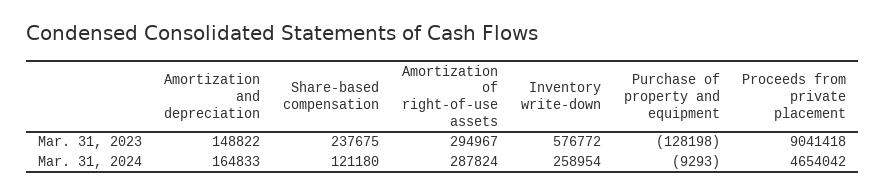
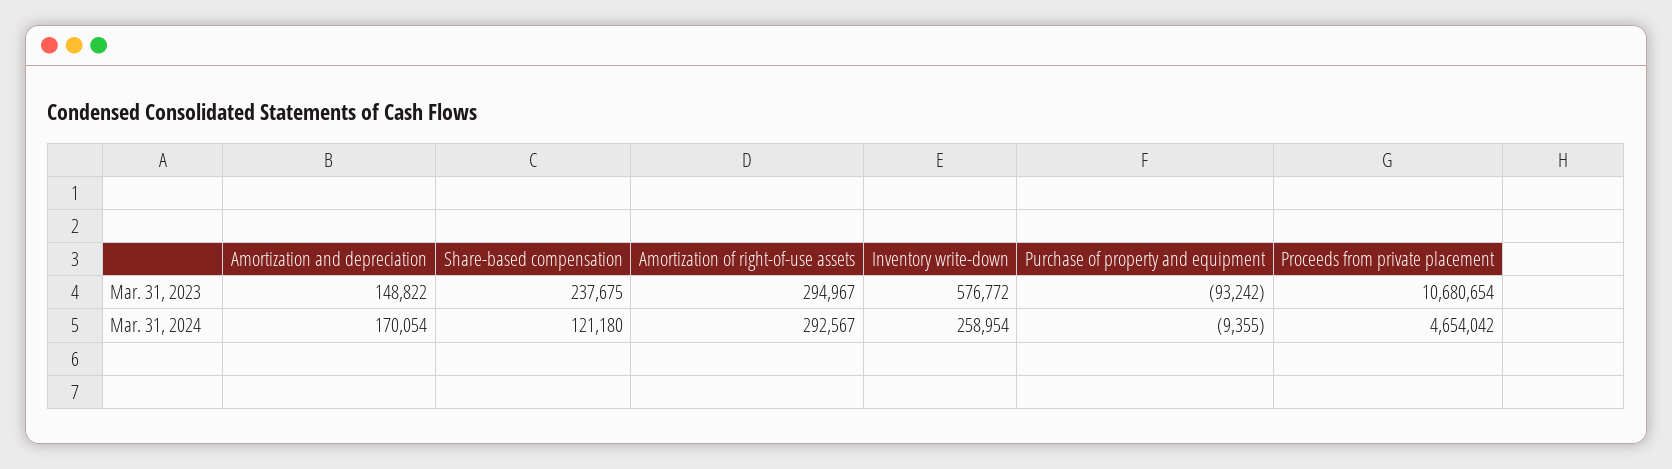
Purchase of property and equipment, Mar. 31, 2023: -128198 -> -93242
Proceeds from private placement, Mar. 31, 2023: 9041418 -> 10680654
Amortization and depreciation, Mar. 31, 2024: 164833 -> 170054
Amortization of right-of-use assets, Mar. 31, 2024: 287824 -> 292567
Purchase of property and equipment, Mar. 31, 2024: -9293 -> -9355

